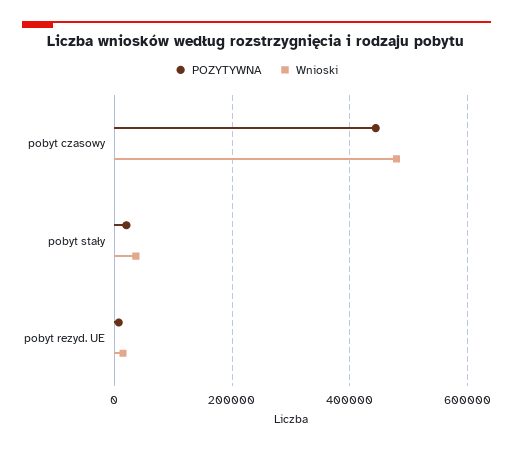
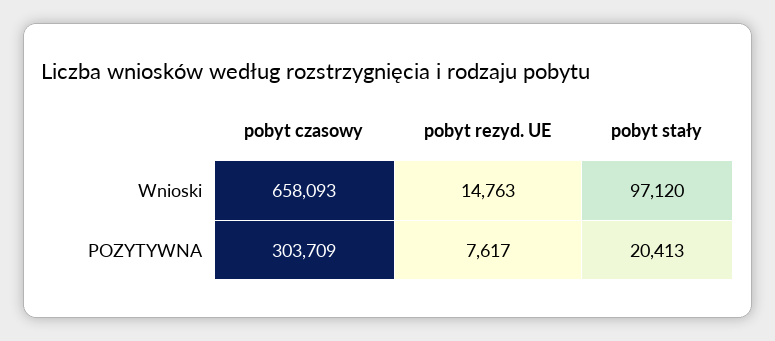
POZYTYWNA, pobyt czasowy: 440000 -> 303709
Wnioski, pobyt czasowy: 480000 -> 658093
Wnioski, pobyt stały: 40000 -> 97120

